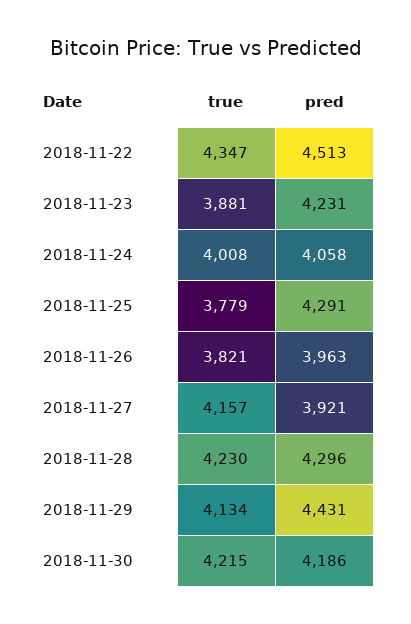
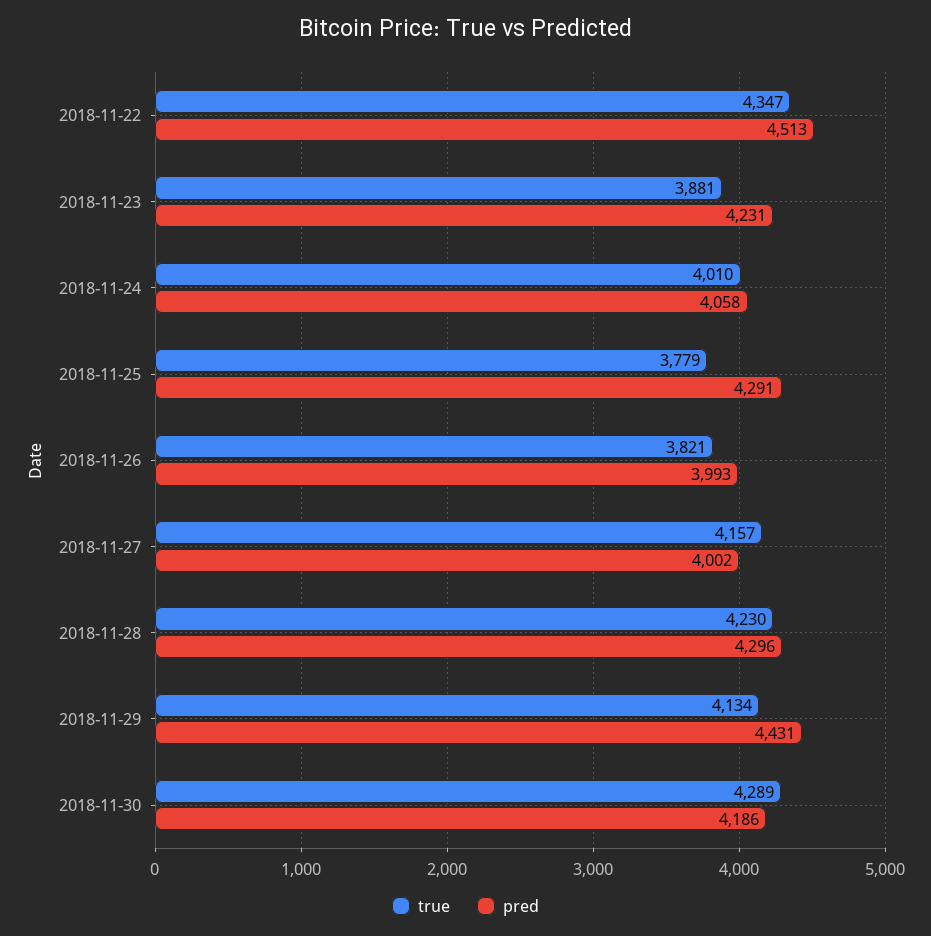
true, 2018-11-24: 4008 -> 4010
pred, 2018-11-26: 3963 -> 3993
pred, 2018-11-27: 3921 -> 4002
true, 2018-11-30: 4215 -> 4289

